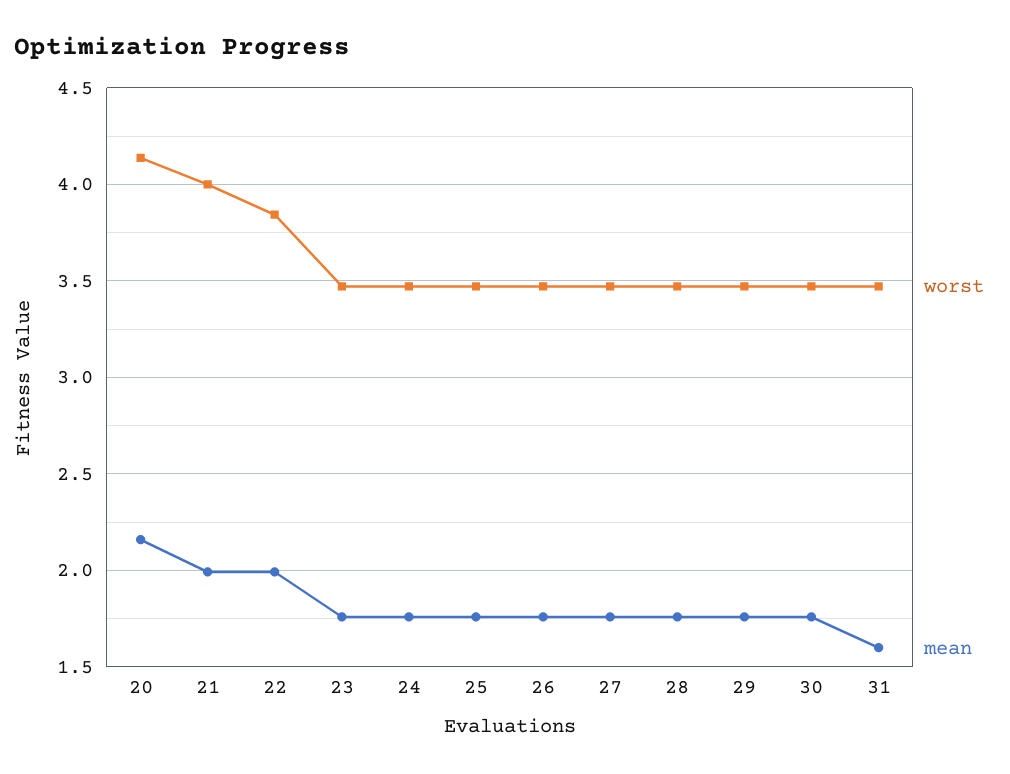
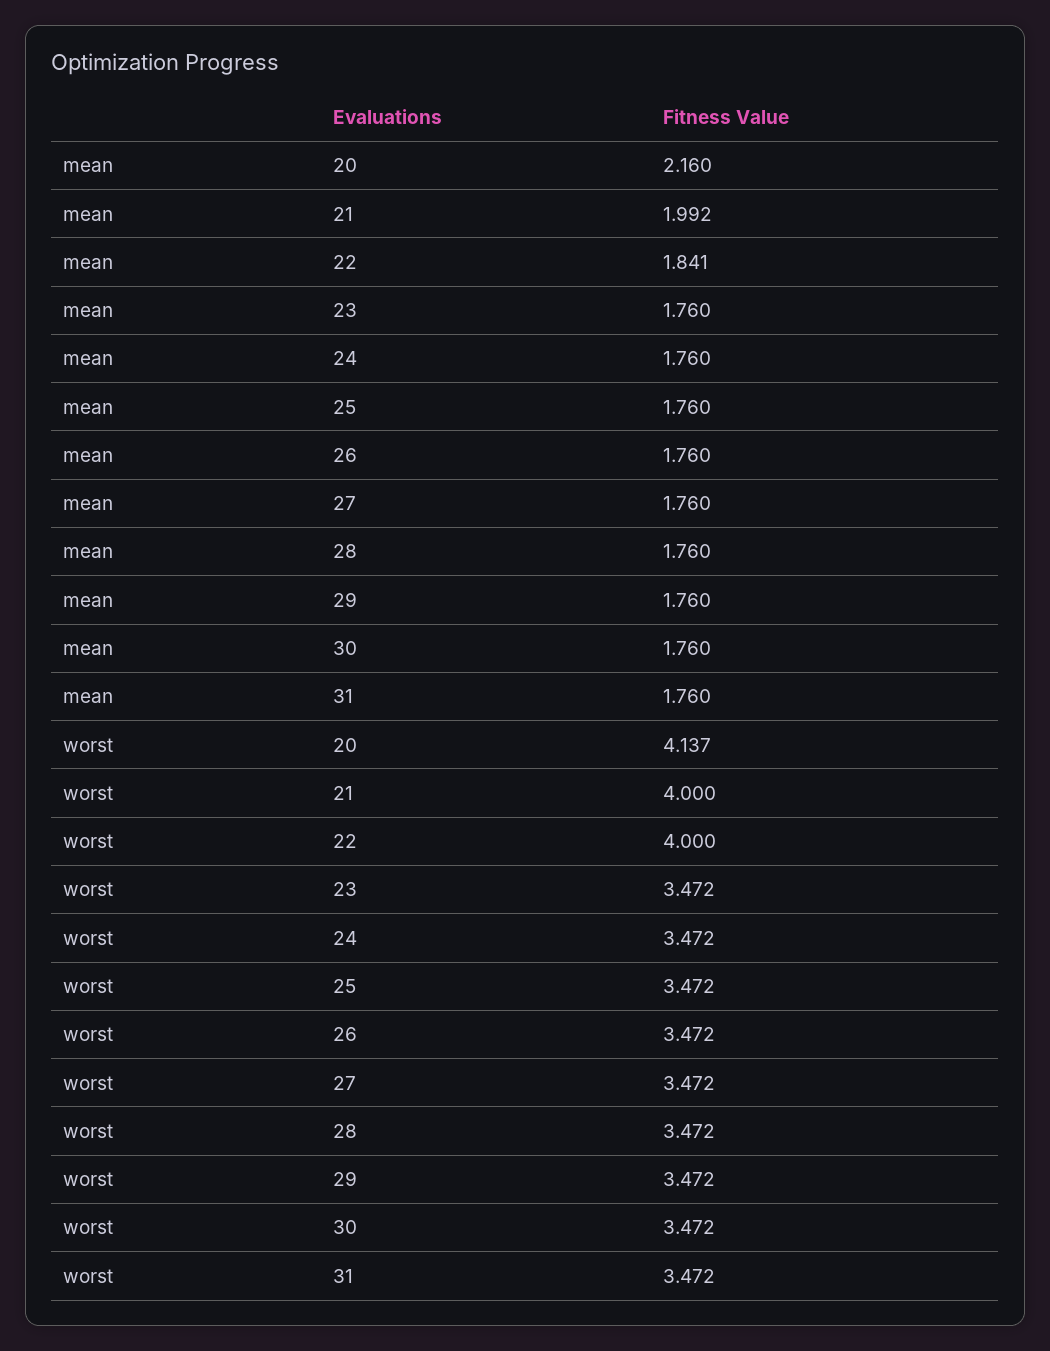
worst, 22: 3.85 -> 4
mean, 22: 2 -> 1.841
mean, 31: 1.6 -> 1.76

